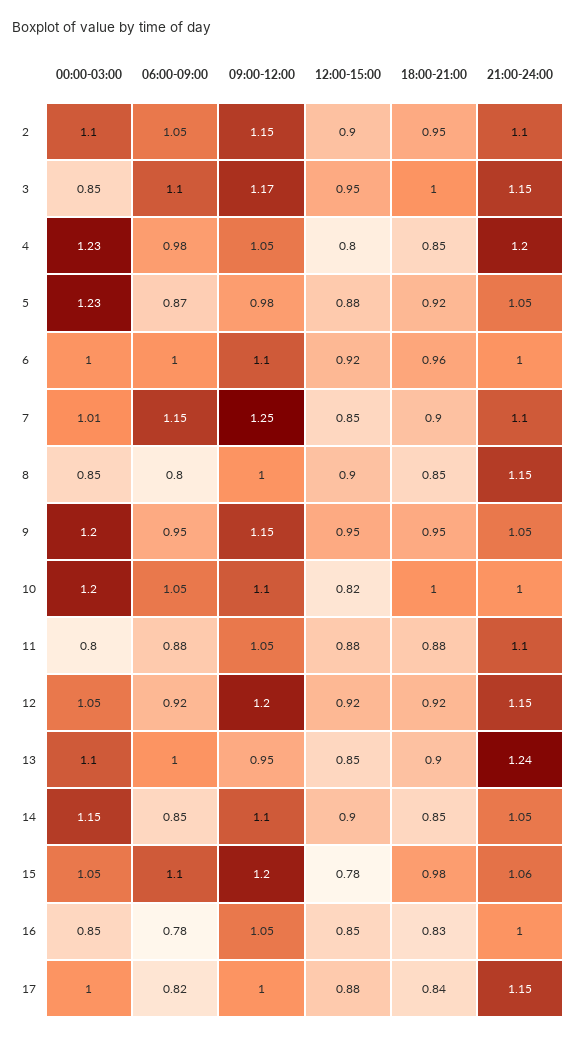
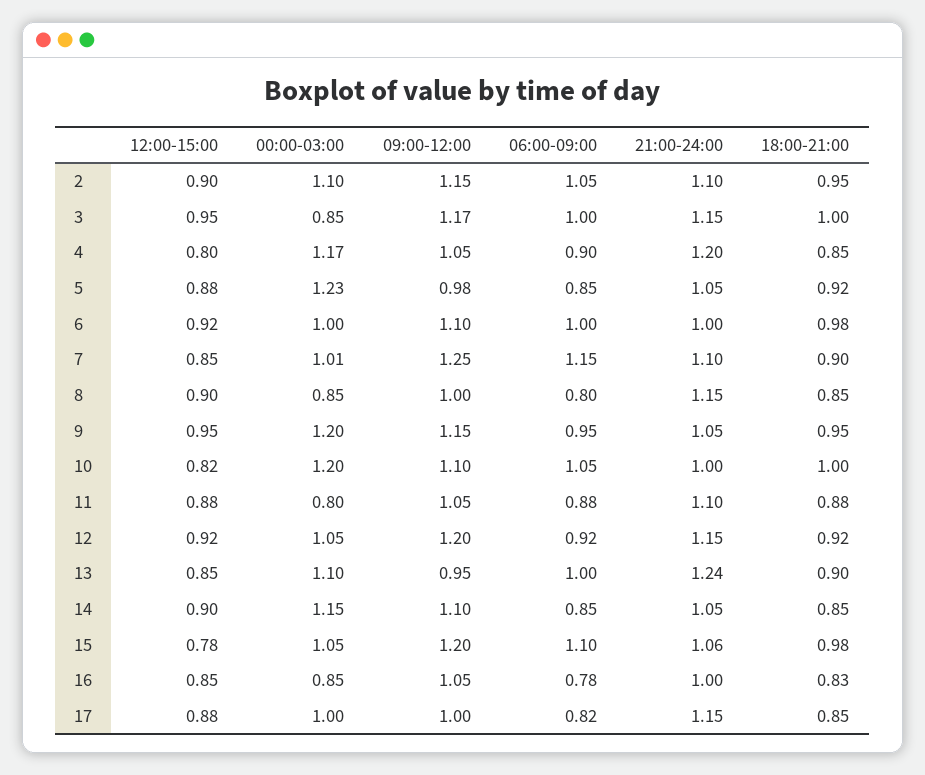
06:00-09:00, 3: 1.1 -> 1
00:00-03:00, 4: 1.23 -> 1.17
06:00-09:00, 4: 0.98 -> 0.9
06:00-09:00, 5: 0.87 -> 0.85
18:00-21:00, 6: 0.96 -> 0.98
18:00-21:00, 17: 0.84 -> 0.85

